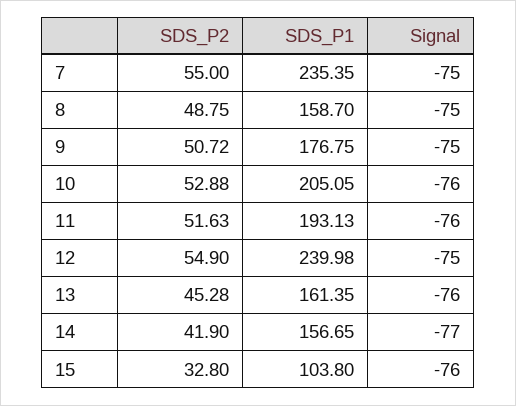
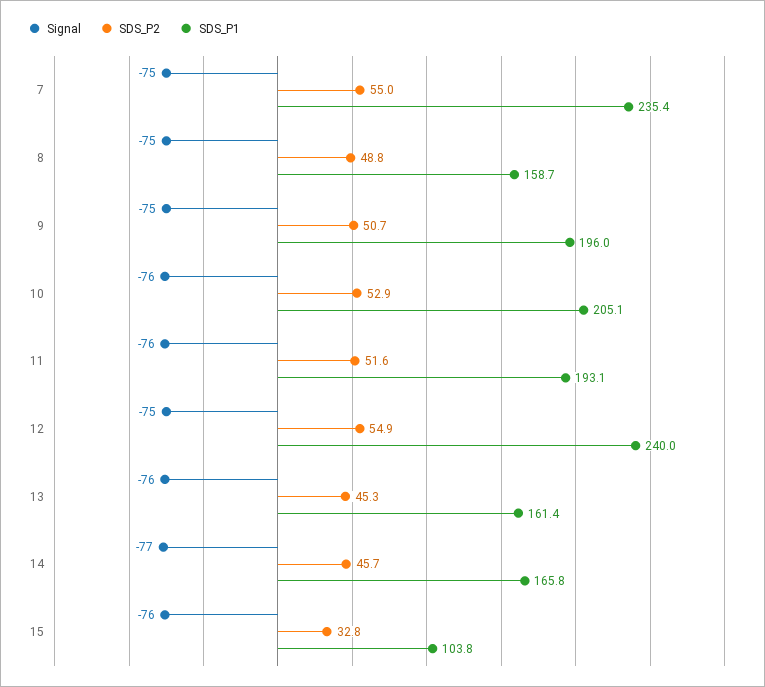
SDS_P1, 9: 176.75 -> 196
SDS_P2, 14: 41.9 -> 45.7
SDS_P1, 14: 156.65 -> 165.8

